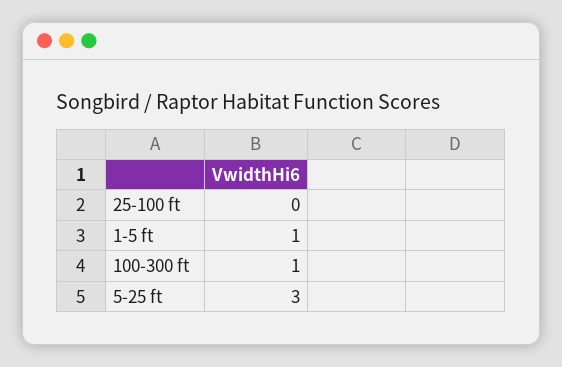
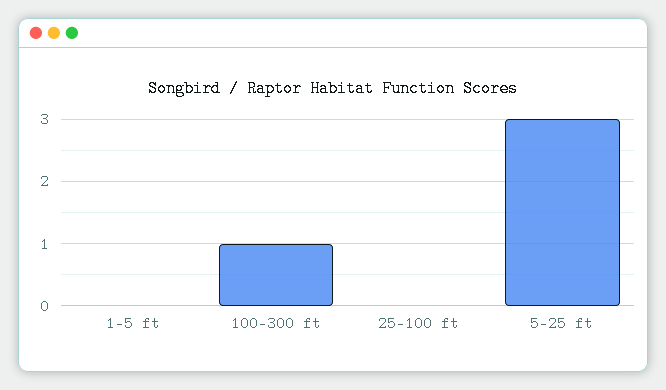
1-5 ft: 1 -> 0

